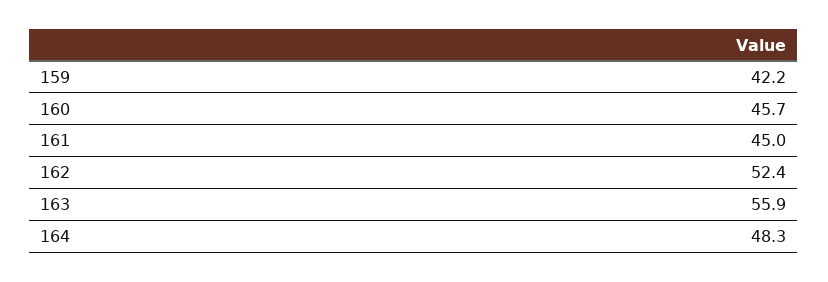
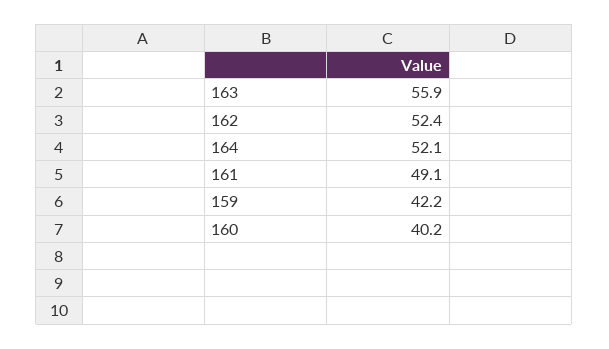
160: 45.7 -> 40.2
161: 45 -> 49.1
164: 48.3 -> 52.1

